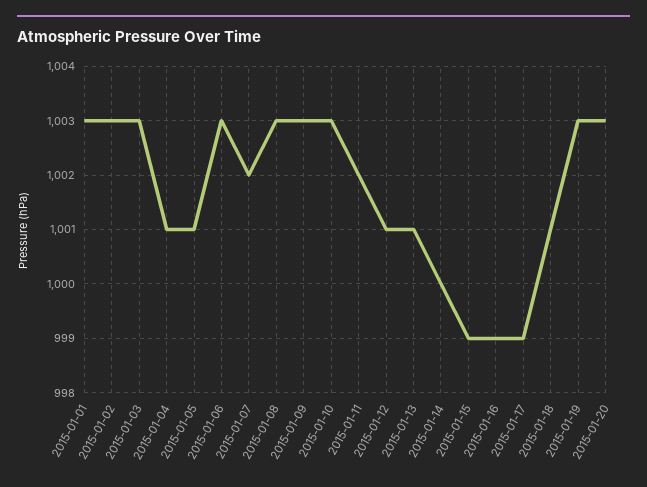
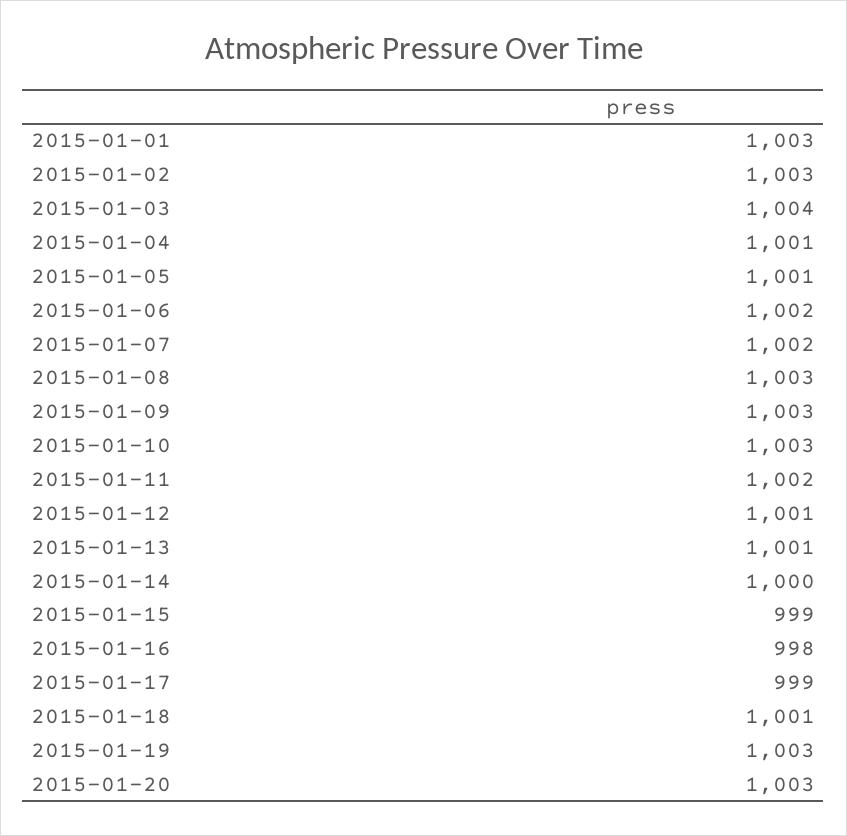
2015-01-03: 1003 -> 1004
2015-01-06: 1003 -> 1002
2015-01-16: 999 -> 998

